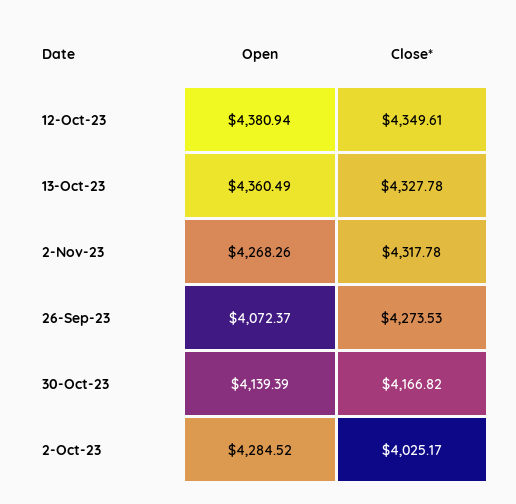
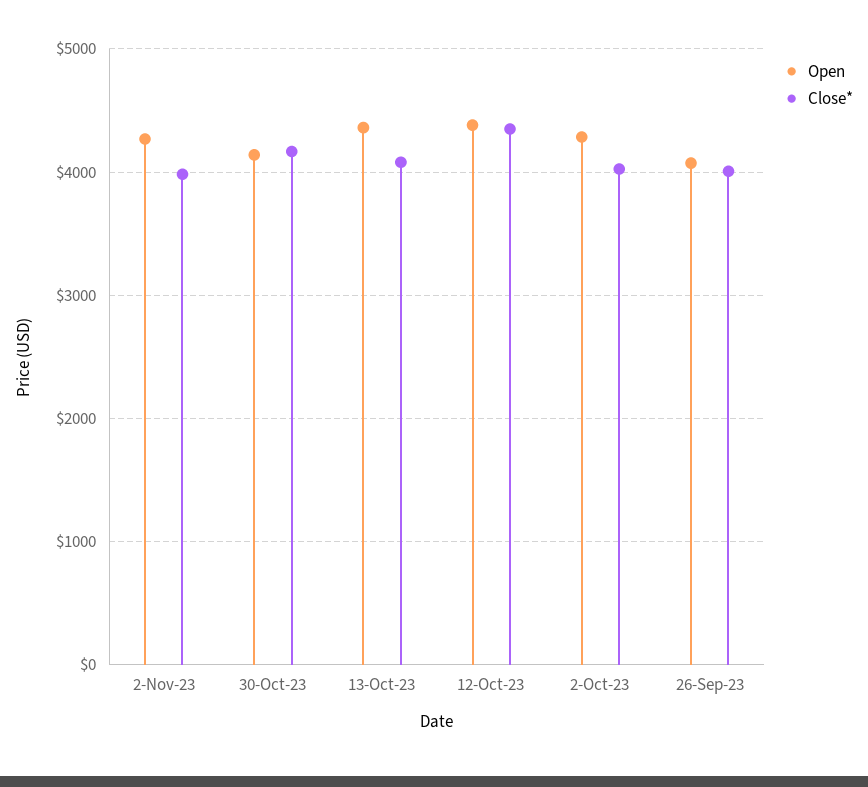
Close*, 13-Oct-23: 4327.78 -> 4100
Close*, 2-Nov-23: 4317.78 -> 4000
Close*, 26-Sep-23: 4273.53 -> 4000

